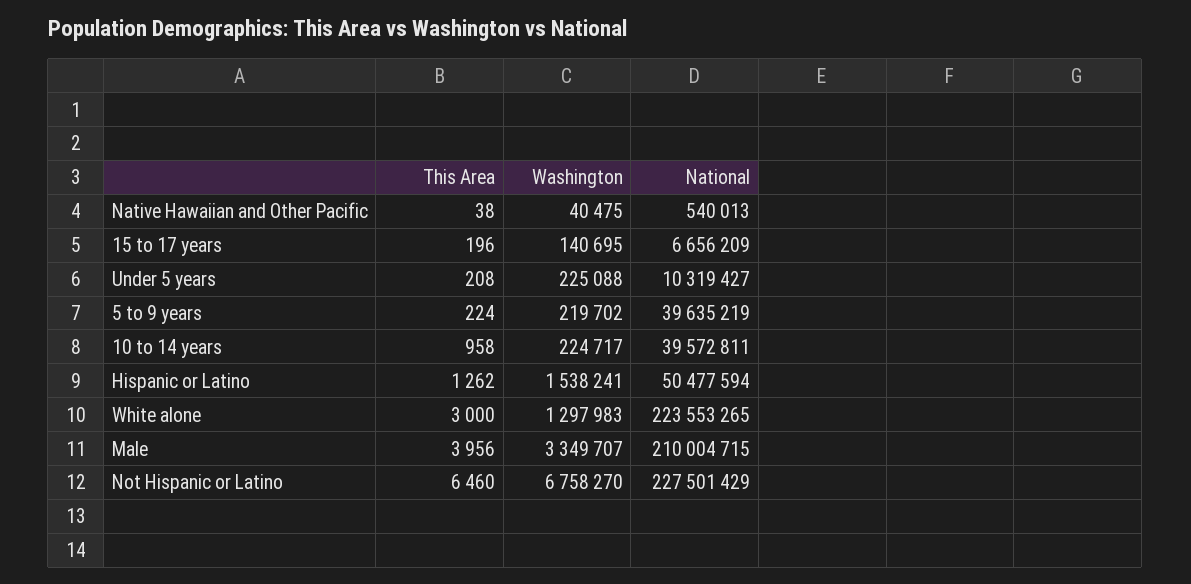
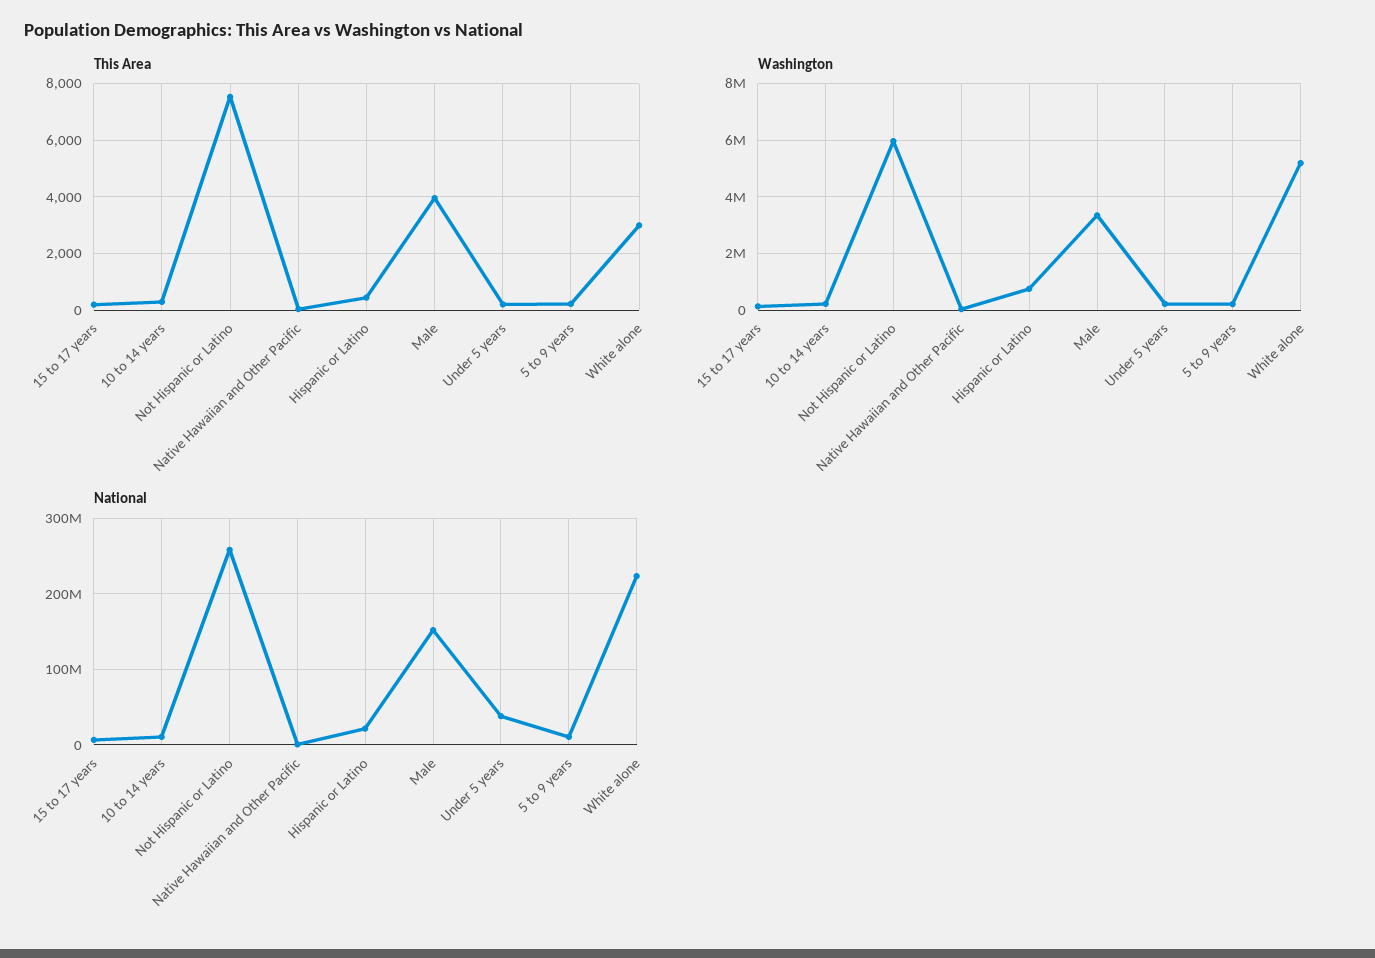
National, Under 5 years: 10319427 -> 40000000
National, 5 to 9 years: 39635219 -> 10000000
This Area, 10 to 14 years: 958 -> 250
National, 10 to 14 years: 39572811 -> 10000000
This Area, Hispanic or Latino: 1262 -> 500
Washington, Hispanic or Latino: 1538241 -> 750000
National, Hispanic or Latino: 50477594 -> 20000000
Washington, White alone: 1297983 -> 5250000
National, Male: 210004715 -> 150000000
This Area, Not Hispanic or Latino: 6460 -> 7500
Washington, Not Hispanic or Latino: 6758270 -> 6000000
National, Not Hispanic or Latino: 227501429 -> 260000000

